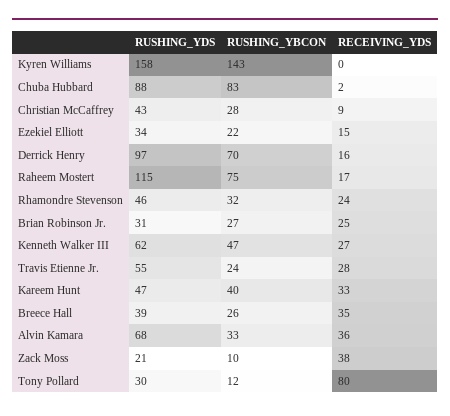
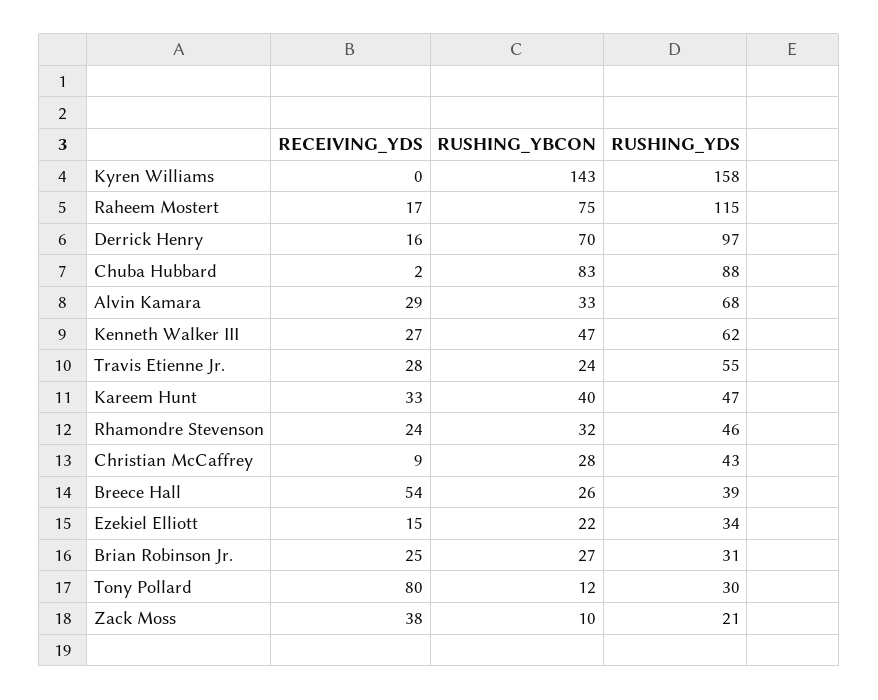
RECEIVING_YDS, Breece Hall: 35 -> 54
RECEIVING_YDS, Alvin Kamara: 36 -> 29

